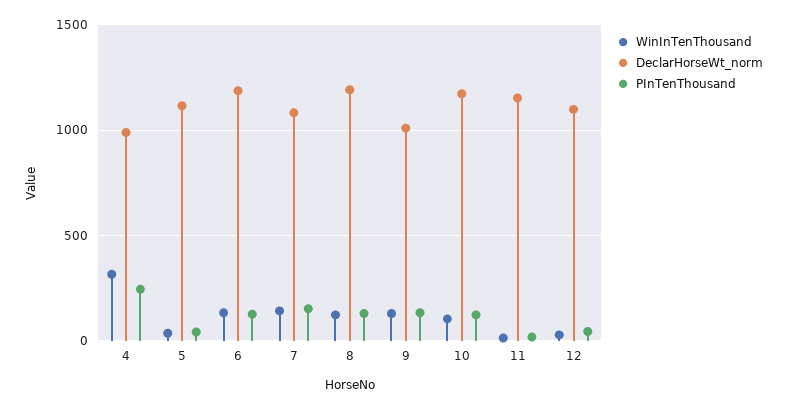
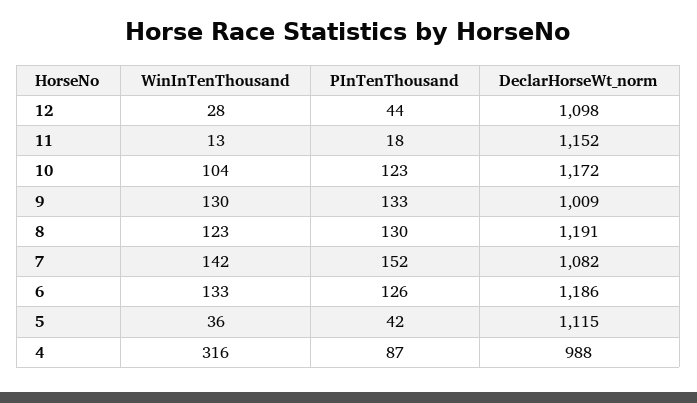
PInTenThousand, 4: 250 -> 87

